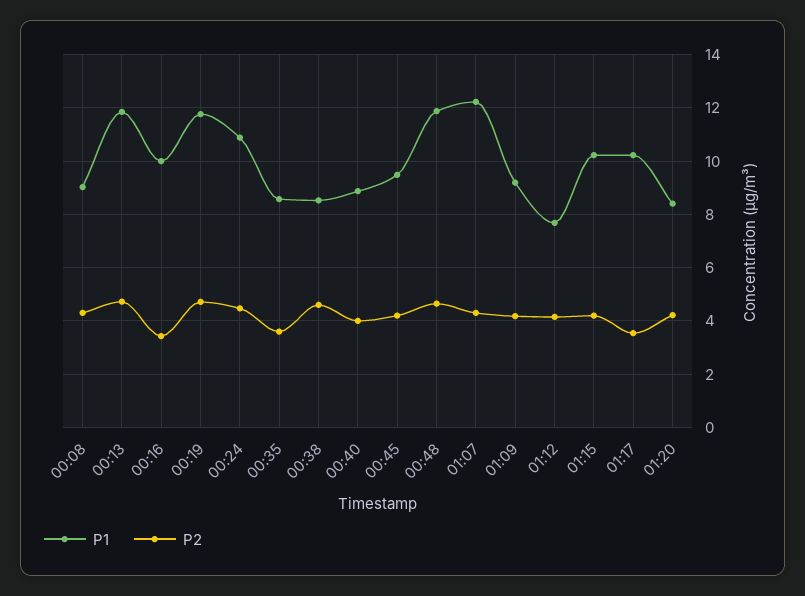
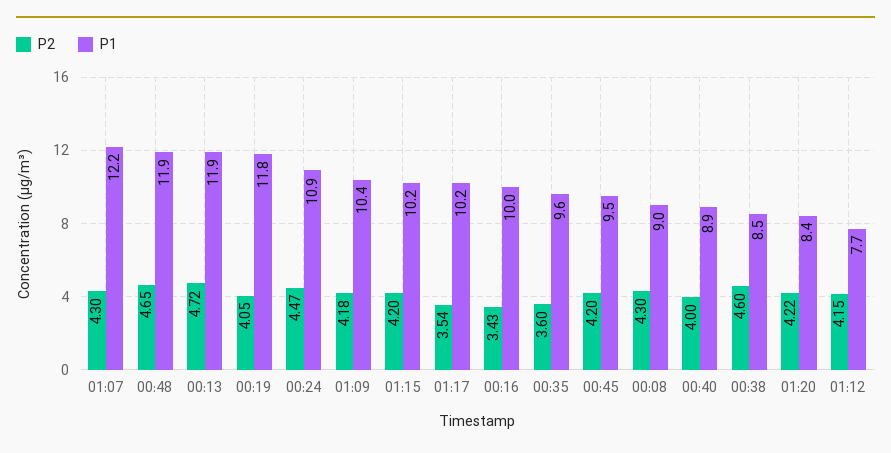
P2, 00:19: 4.75 -> 4.05
P1, 00:35: 8.5 -> 9.6
P1, 01:09: 9.25 -> 10.4

